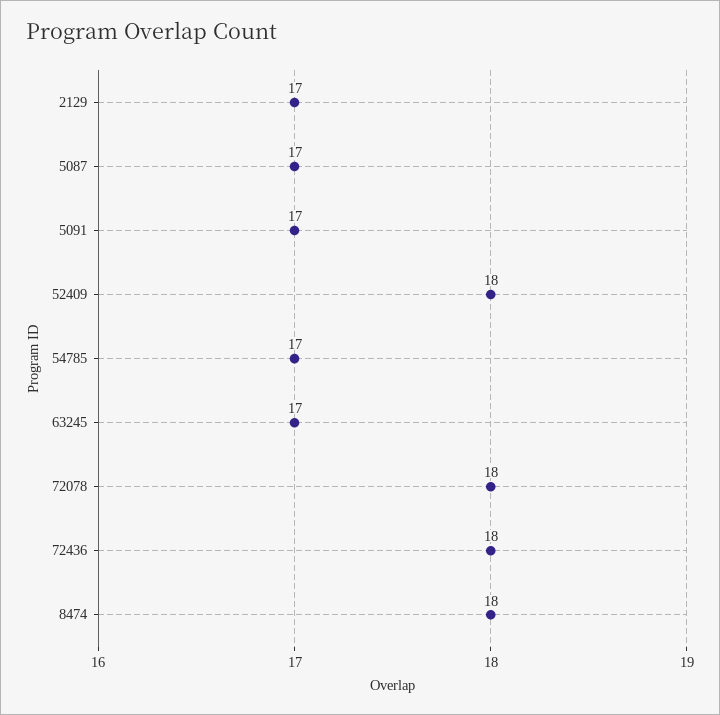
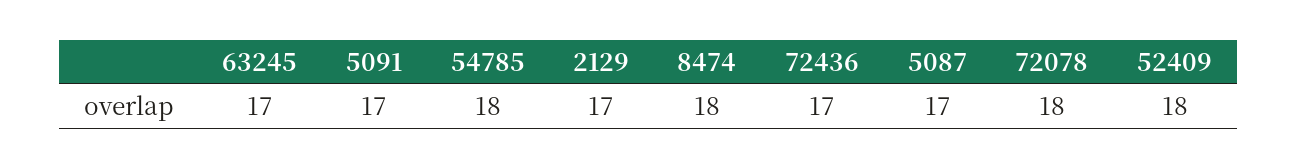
54785: 17 -> 18
72436: 18 -> 17

